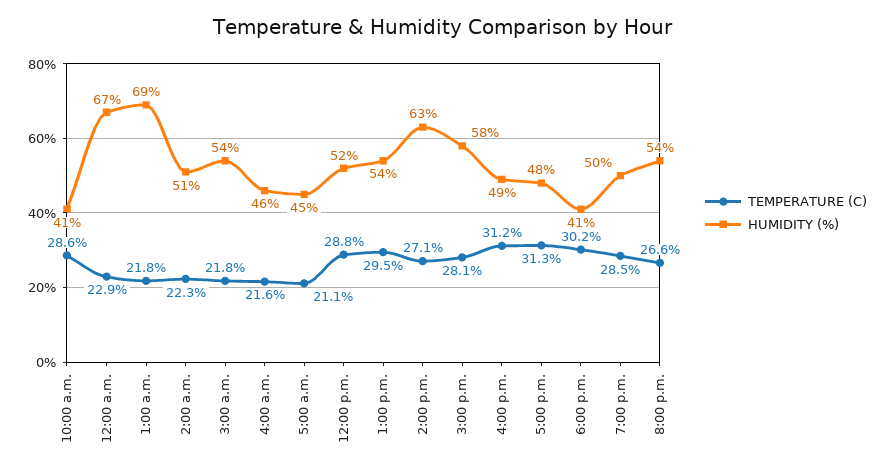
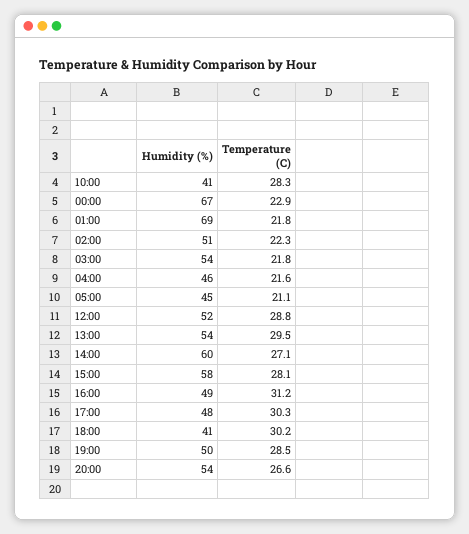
TEMPERATURE (C), 10:00 a.m.: 28.6 -> 28.3
HUMIDITY (%), 2:00 p.m.: 63 -> 60
TEMPERATURE (C), 5:00 p.m.: 31.3 -> 30.3

